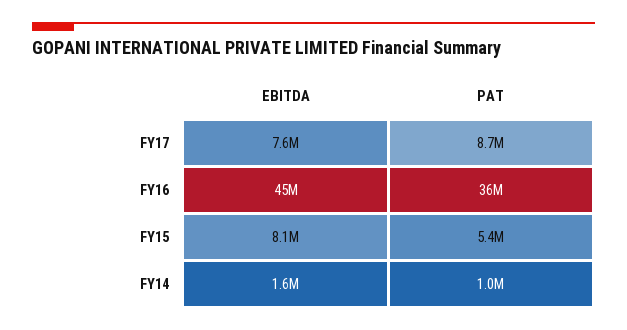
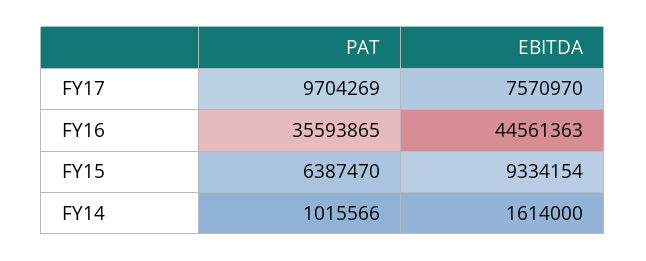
PAT, FY17: 8700000 -> 9704269
EBITDA, FY15: 8100000 -> 9334154
PAT, FY15: 5400000 -> 6387470

